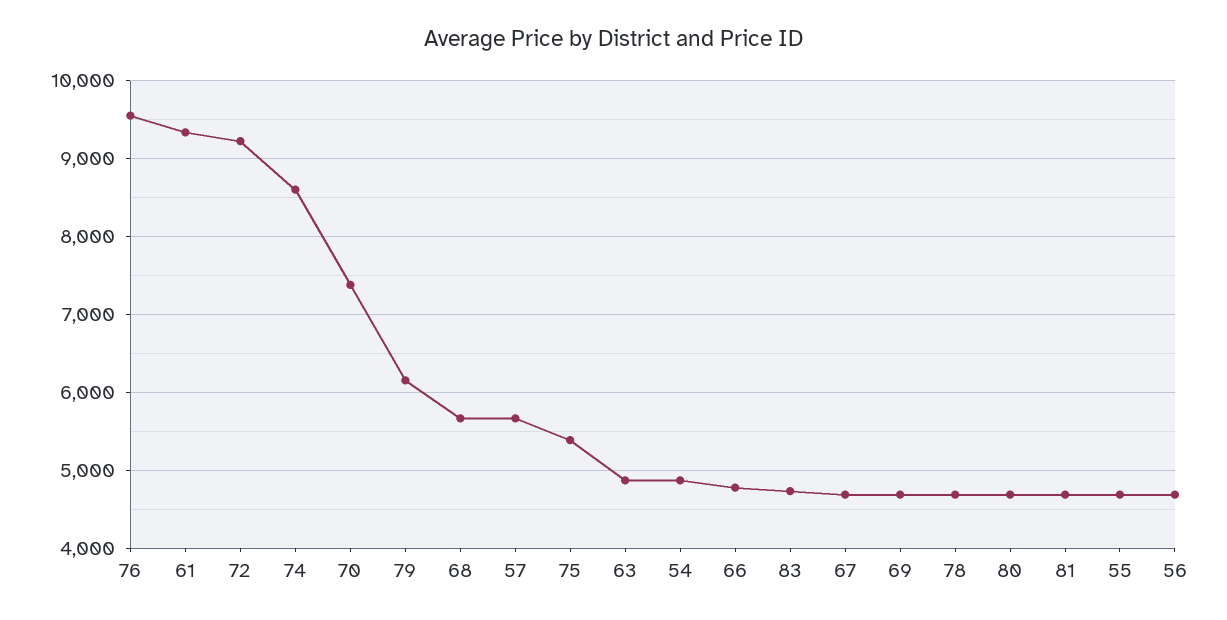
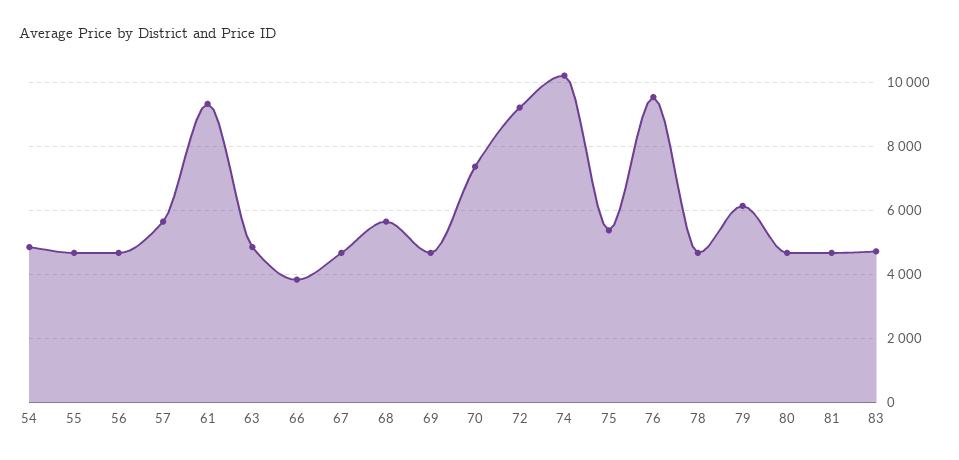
74: 8600 -> 10200
66: 4800 -> 3800

